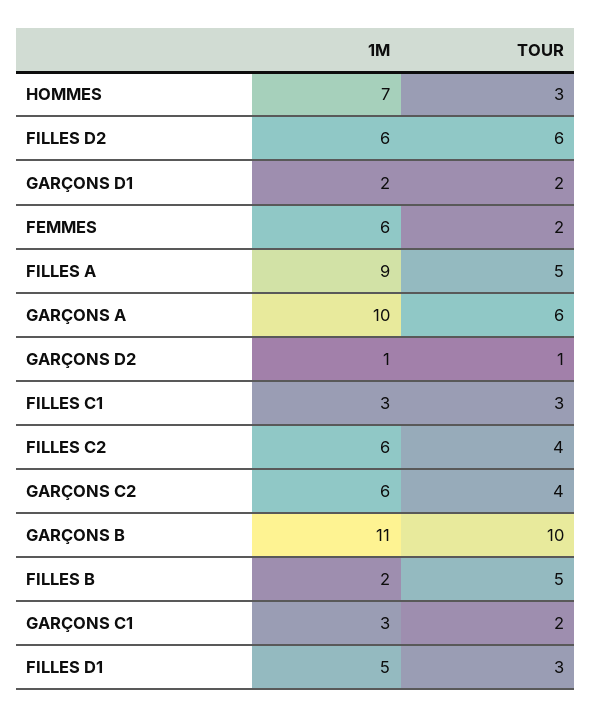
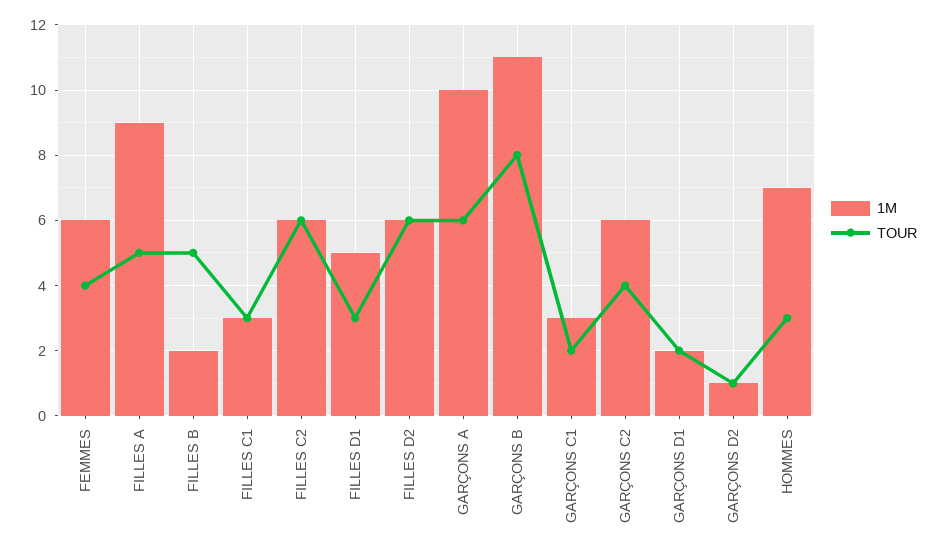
TOUR, FEMMES: 2 -> 4
TOUR, FILLES C2: 4 -> 6
TOUR, GARÇONS B: 10 -> 8

